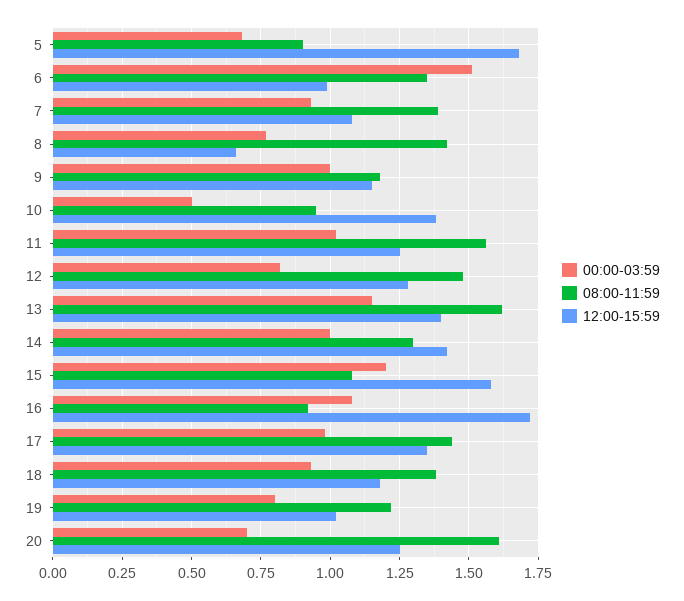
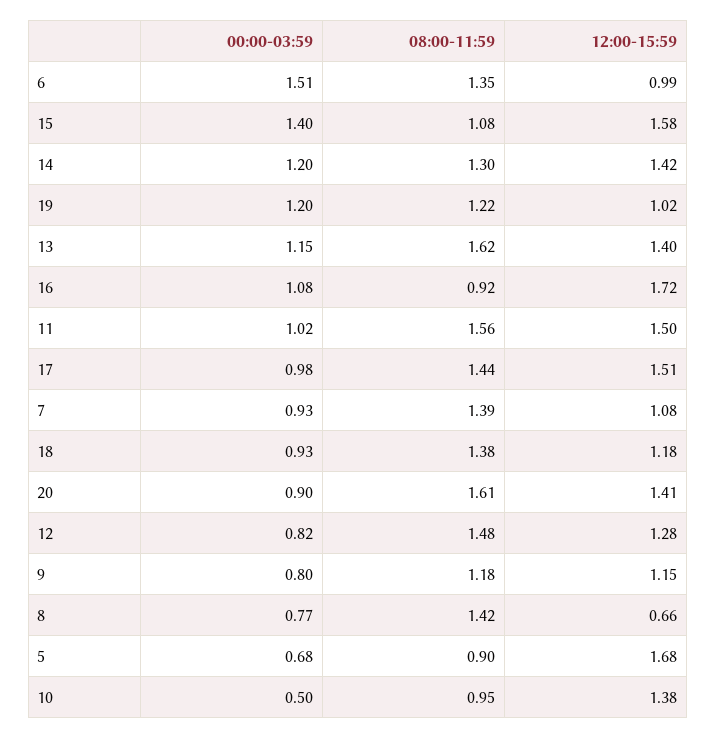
00:00-03:59, 9: 1 -> 0.8
12:00-15:59, 11: 1.25 -> 1.5
00:00-03:59, 14: 1 -> 1.2
00:00-03:59, 15: 1.2 -> 1.4
12:00-15:59, 17: 1.35 -> 1.51
00:00-03:59, 19: 0.8 -> 1.2
00:00-03:59, 20: 0.7 -> 0.9
12:00-15:59, 20: 1.25 -> 1.41

